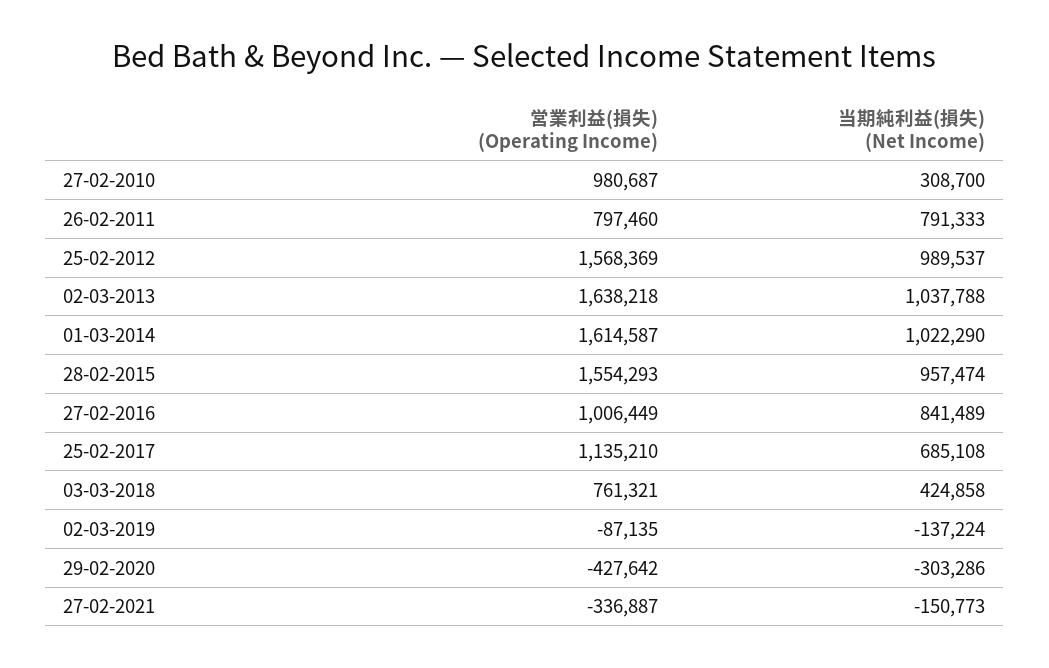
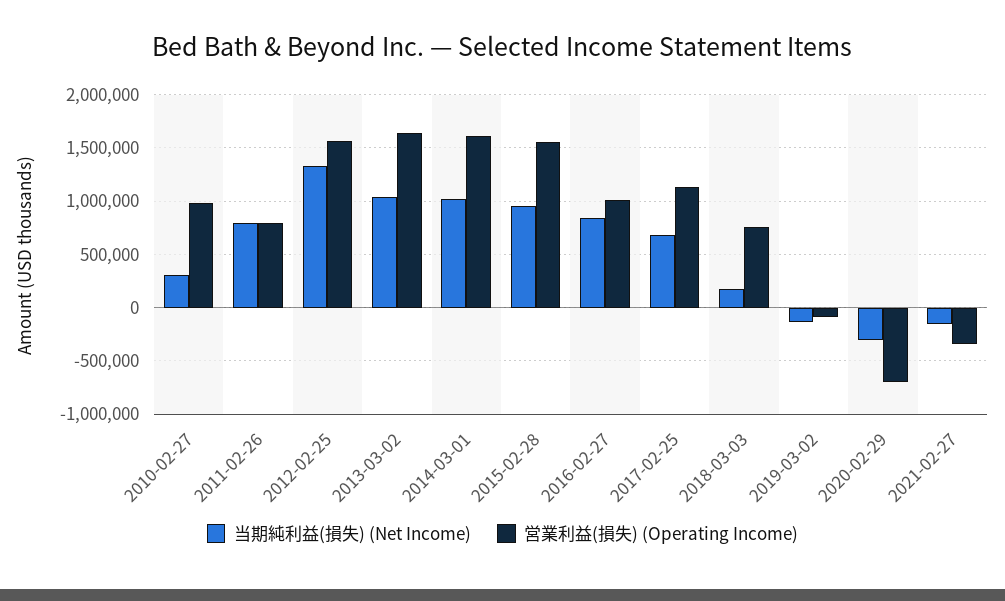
当期純利益(損失) (Net Income), 25-02-2012: 989537 -> 1300000
当期純利益(損失) (Net Income), 03-03-2018: 424858 -> 200000
営業利益(損失) (Operating Income), 29-02-2020: -427642 -> -700000

